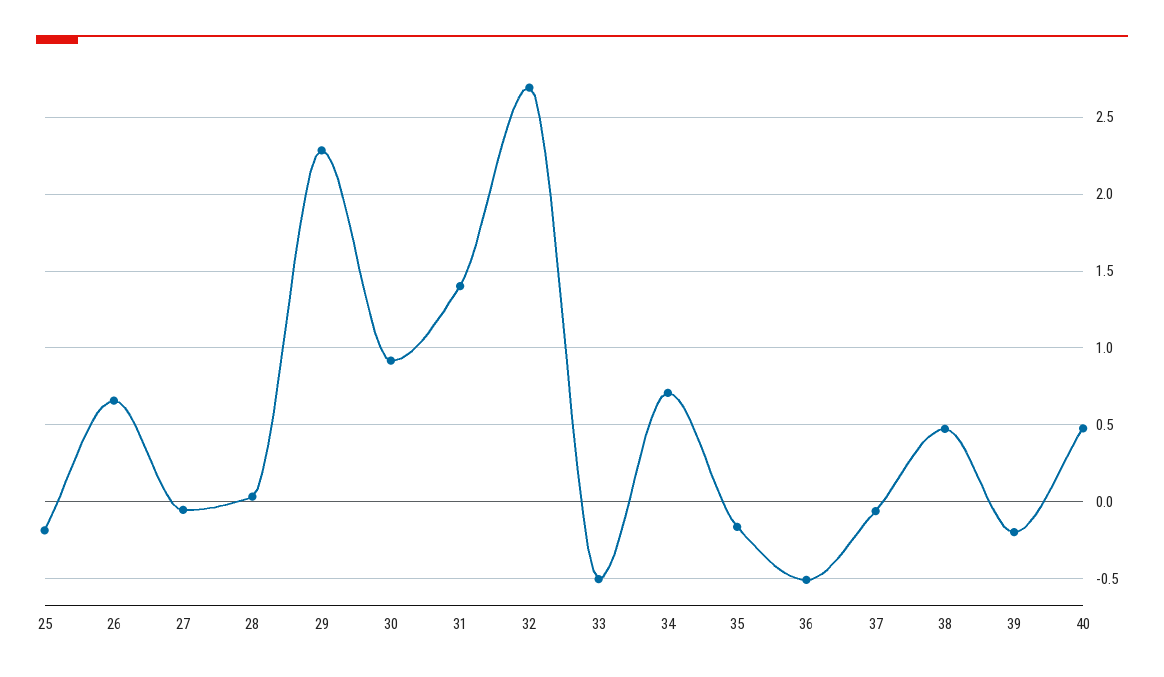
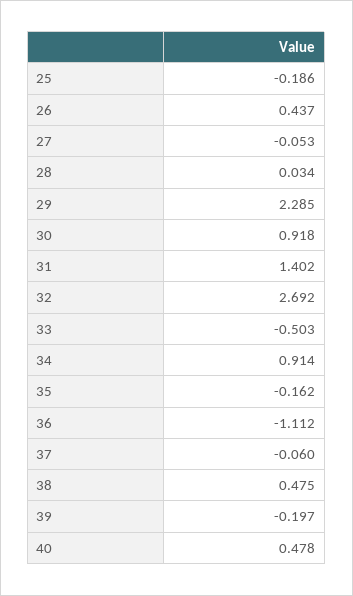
26: 0.65 -> 0.437
34: 0.7 -> 0.914
36: -0.5 -> -1.112

